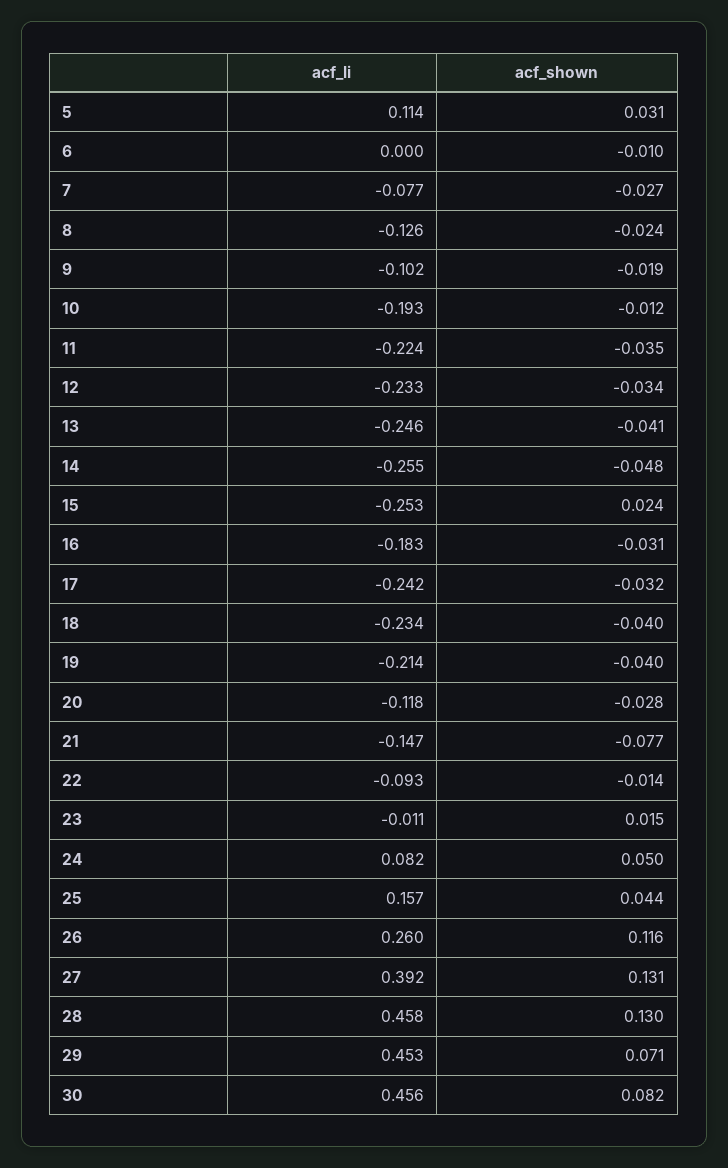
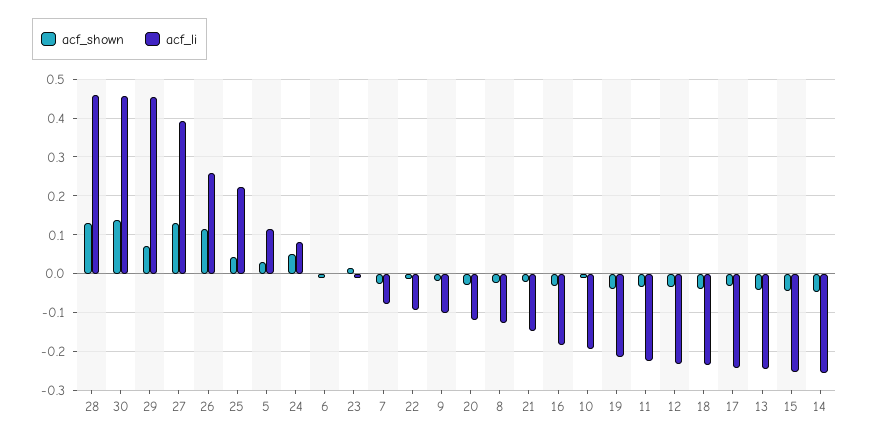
acf_shown, 15: 0.024 -> -0.04
acf_shown, 21: -0.077 -> -0.02
acf_li, 25: 0.157 -> 0.22
acf_shown, 30: 0.082 -> 0.14

